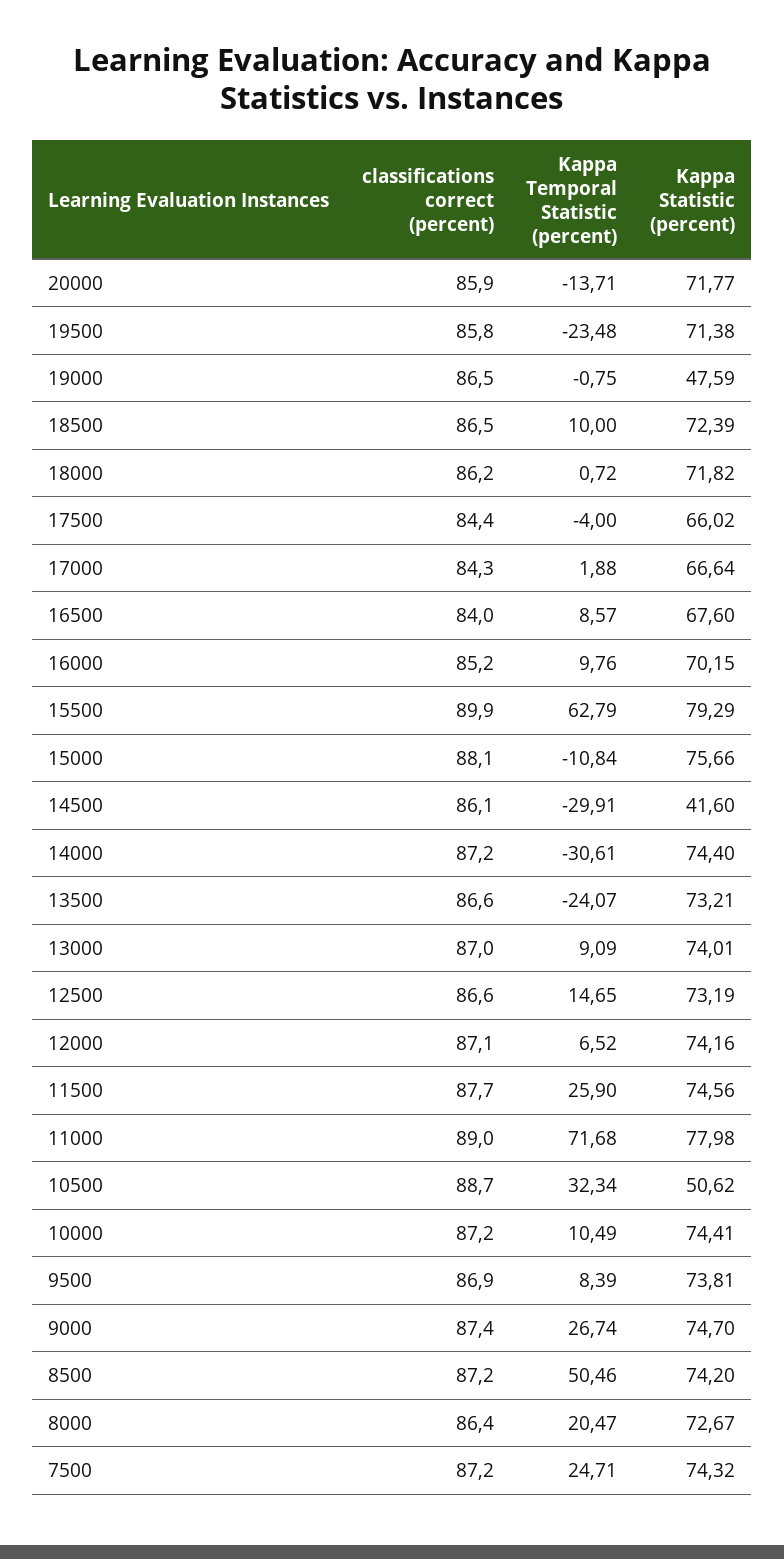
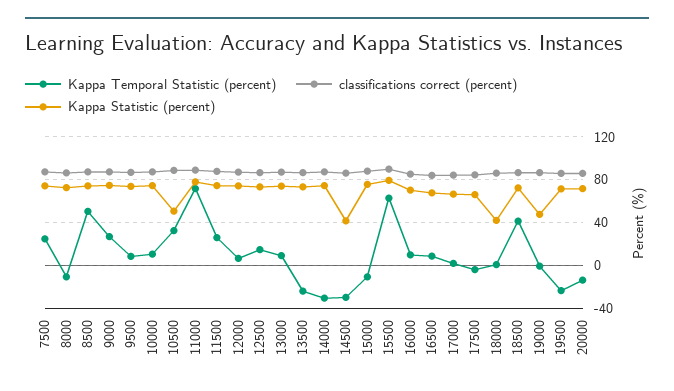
Kappa Temporal Statistic (percent), 18500: 10 -> 40
Kappa Statistic (percent), 18000: 71.82 -> 40
Kappa Temporal Statistic (percent), 8000: 20.47 -> -10

